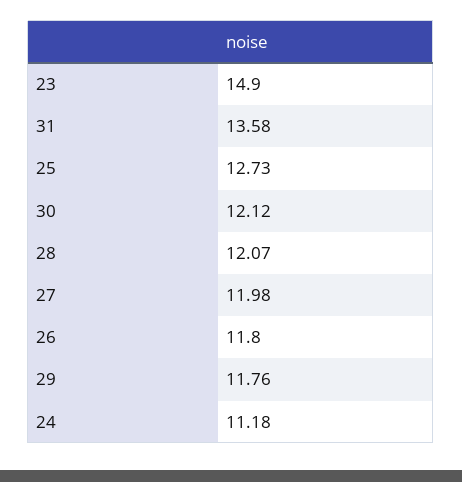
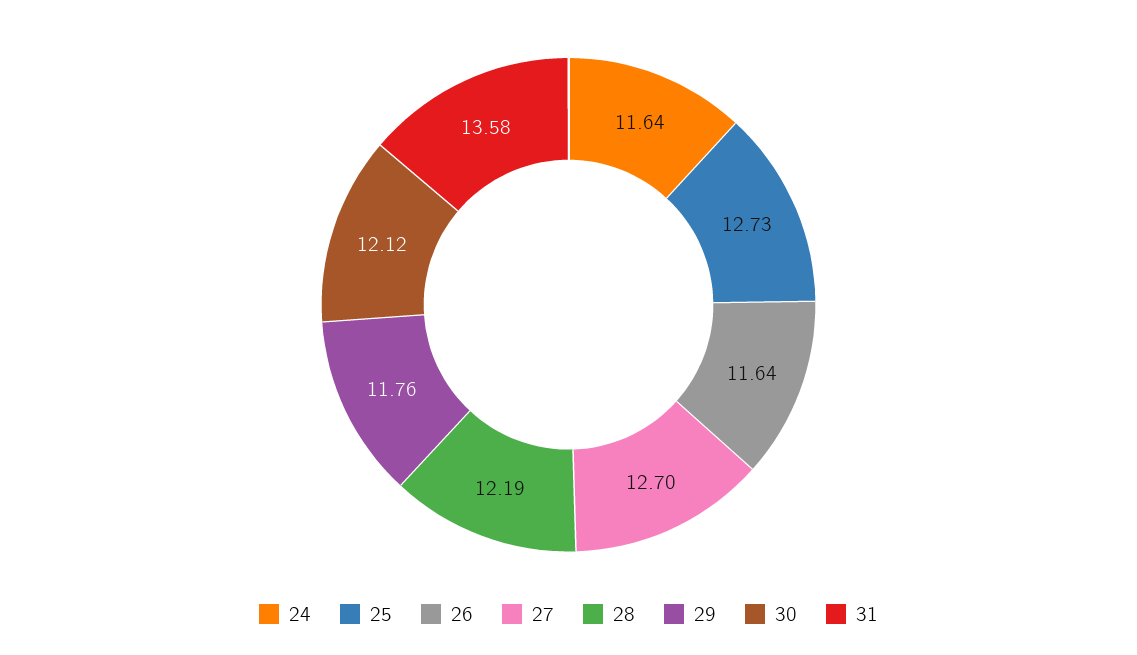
23: 14.9 -> none
28: 12.07 -> 12.19
27: 11.98 -> 12.7
26: 11.8 -> 11.64
24: 11.18 -> 11.64

